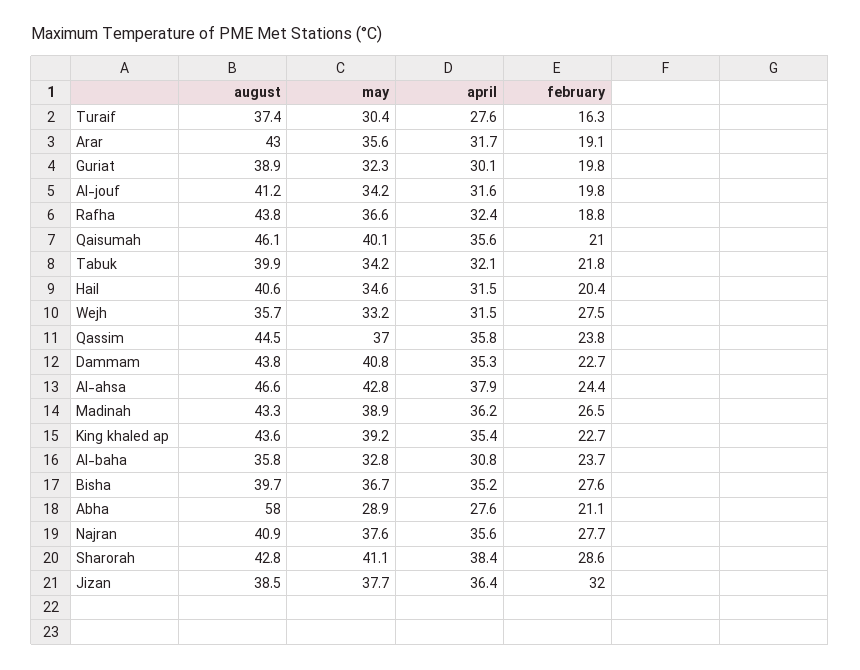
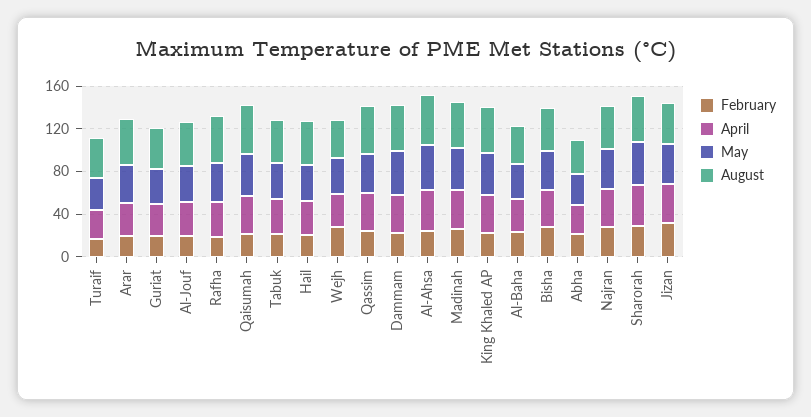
august, Abha: 58 -> 30

